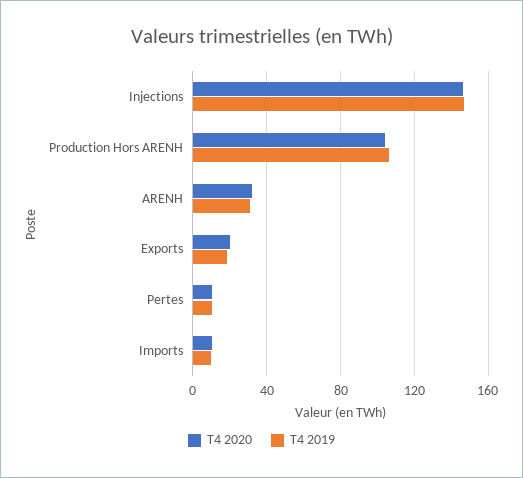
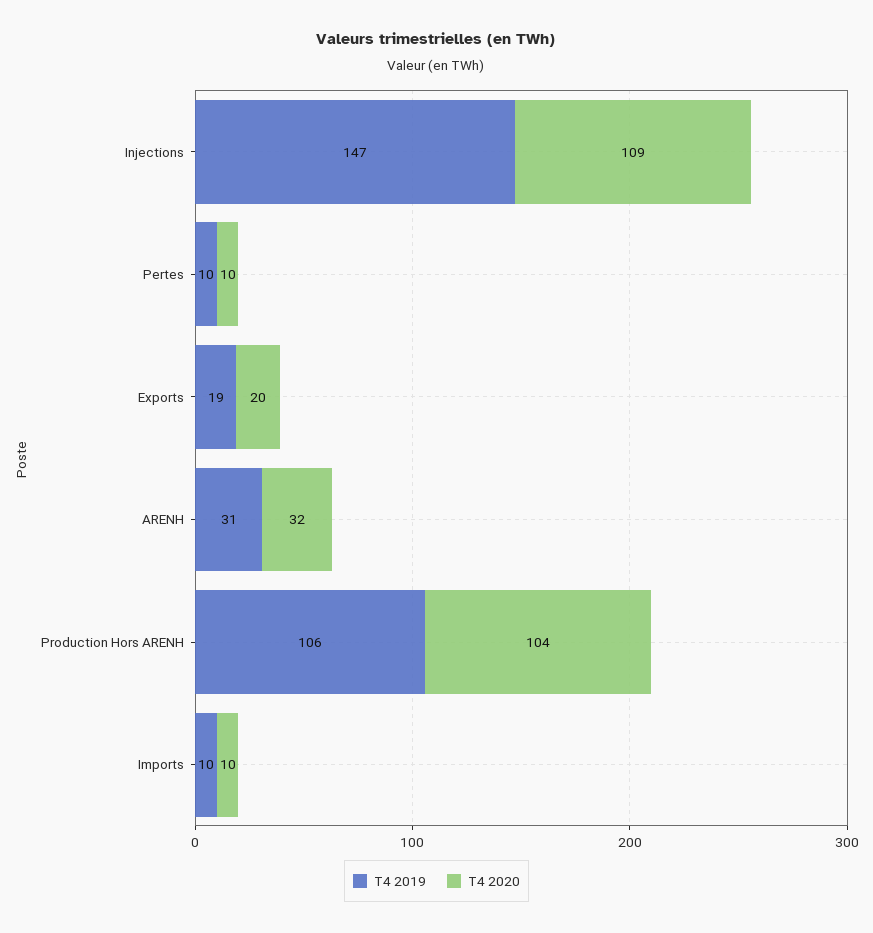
T4 2020, Injections: 145 -> 109

